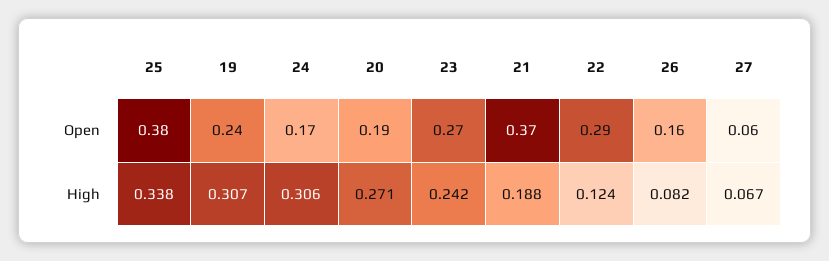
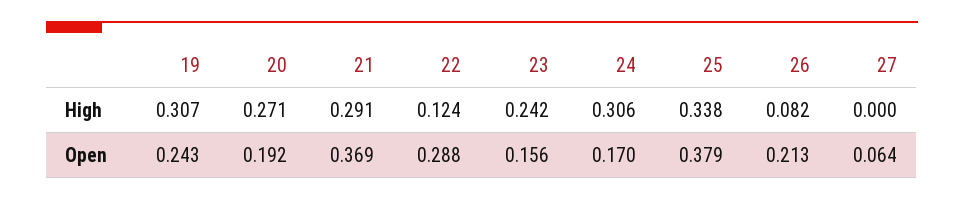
23, Open: 0.27 -> 0.156
26, Open: 0.16 -> 0.213
21, High: 0.188 -> 0.291
27, High: 0.067 -> 0

